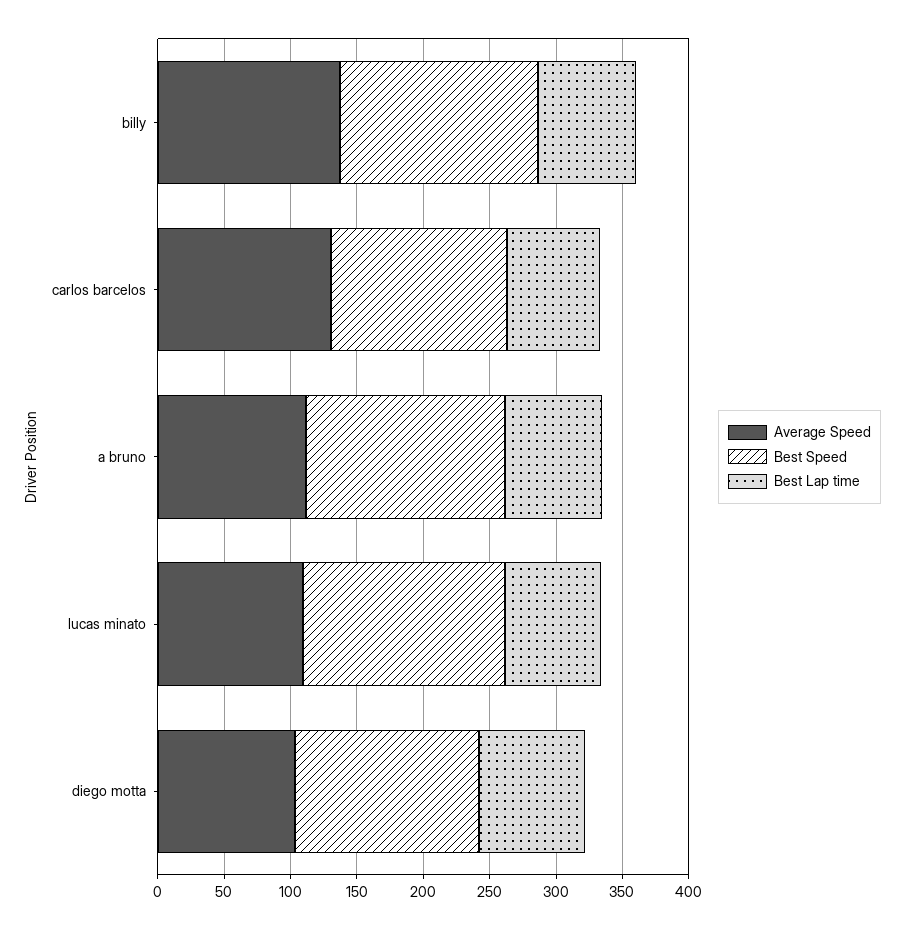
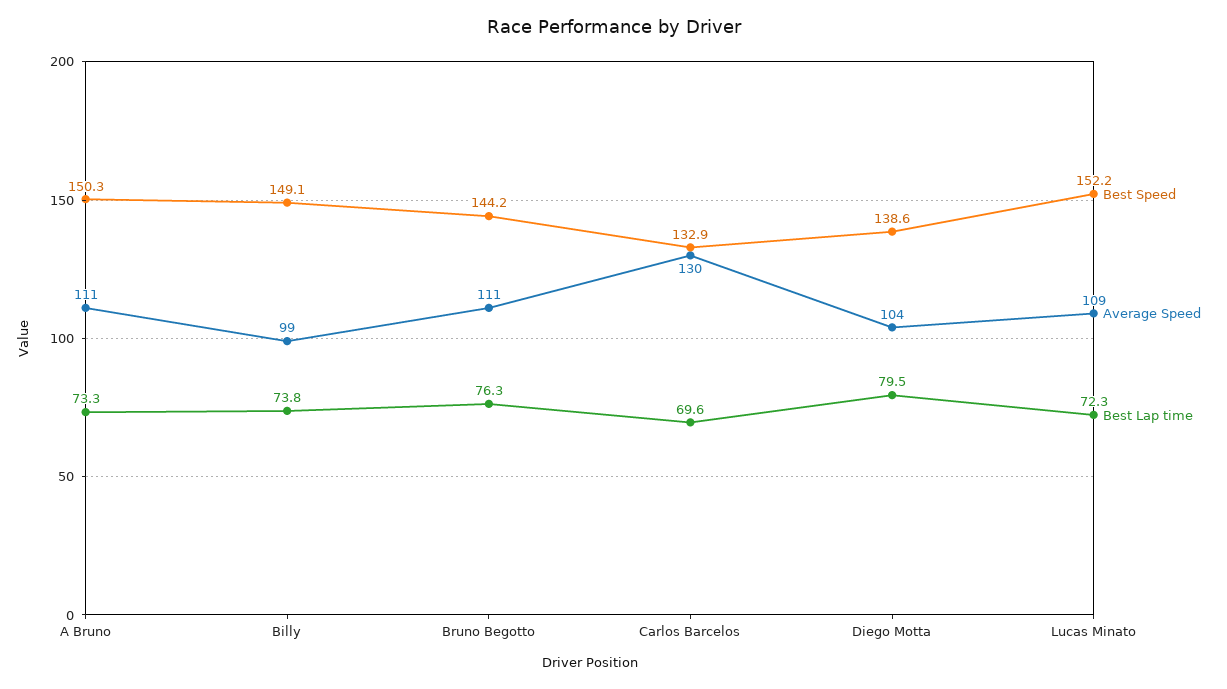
Average Speed, billy: 140 -> 99
Best Speed, Bruno Begotto: none -> 144.2
Average Speed, Bruno Begotto: none -> 111
Best Lap time, Bruno Begotto: none -> 76.3

